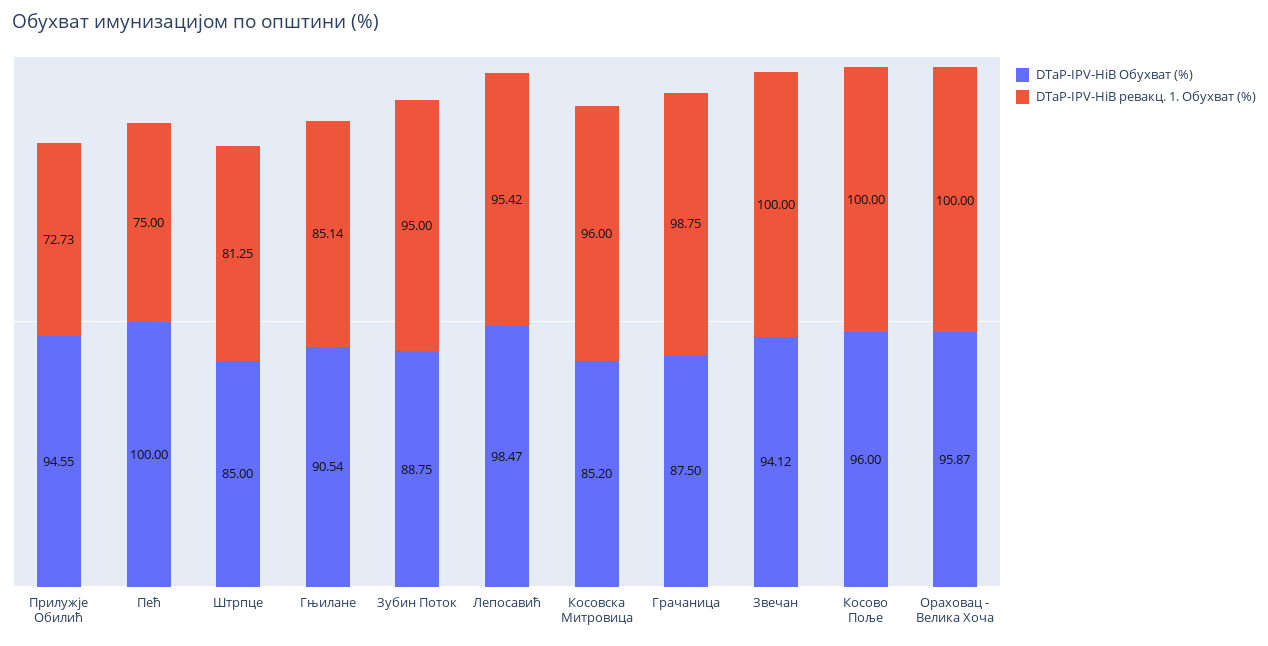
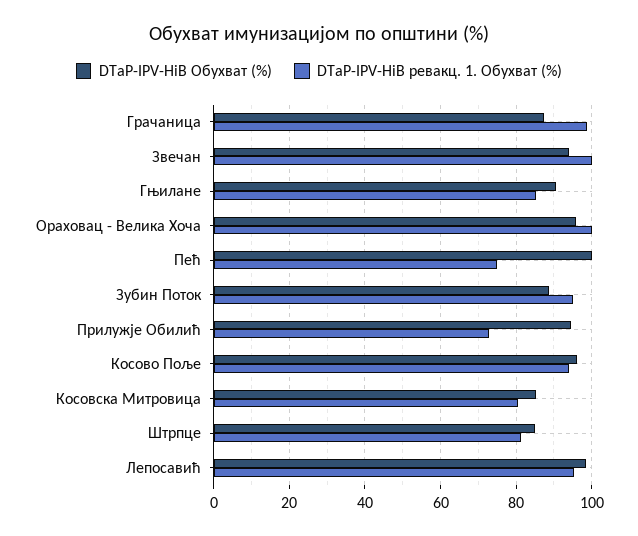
DTаP-IPV-HiB ревакц. 1. Обухват (%), Косовска Митровица: 96 -> 80
DTаP-IPV-HiB ревакц. 1. Обухват (%), Косово Поље: 100 -> 94

